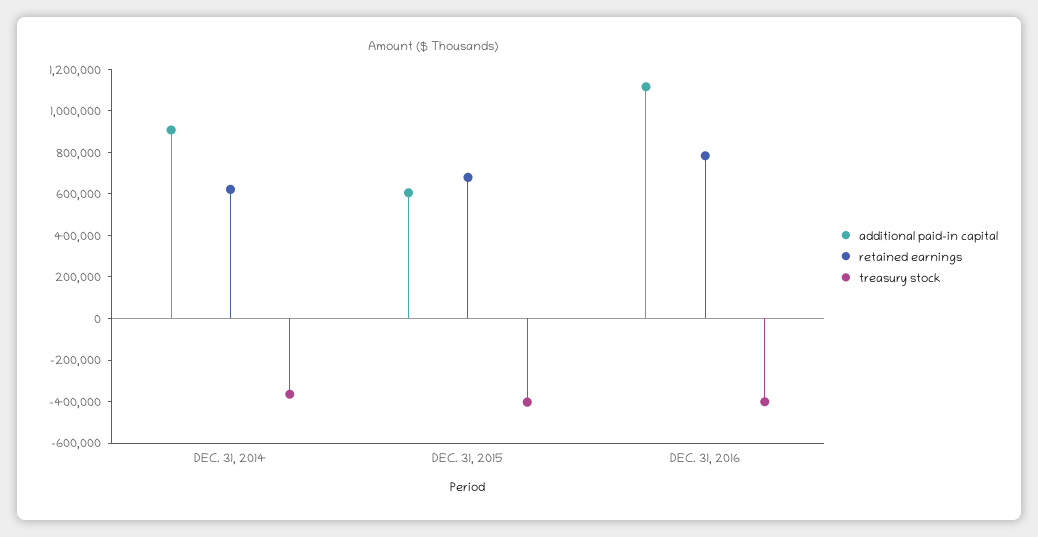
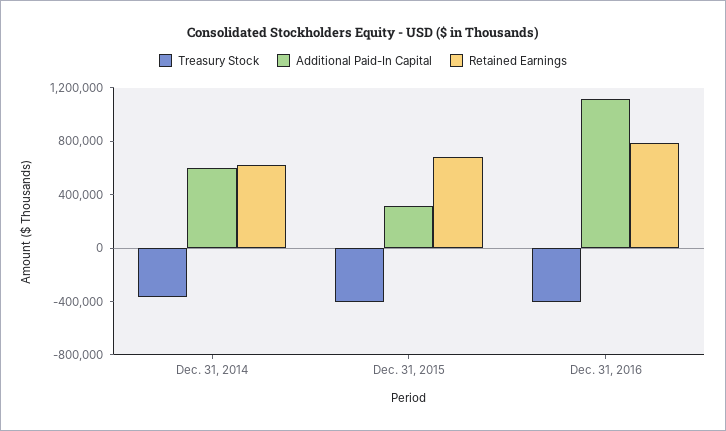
additional paid-in capital, DEC. 31, 2014: 900000 -> 600000
additional paid-in capital, DEC. 31, 2015: 600000 -> 300000

